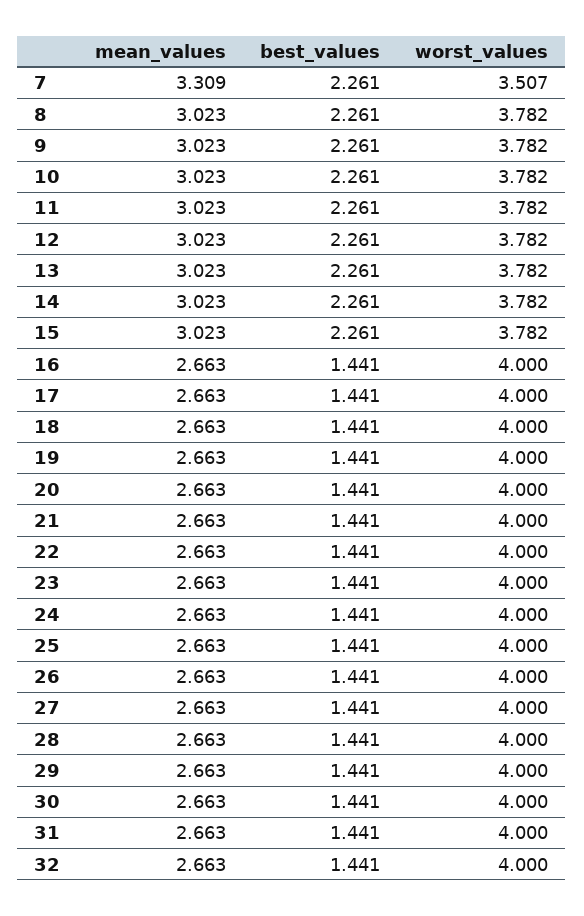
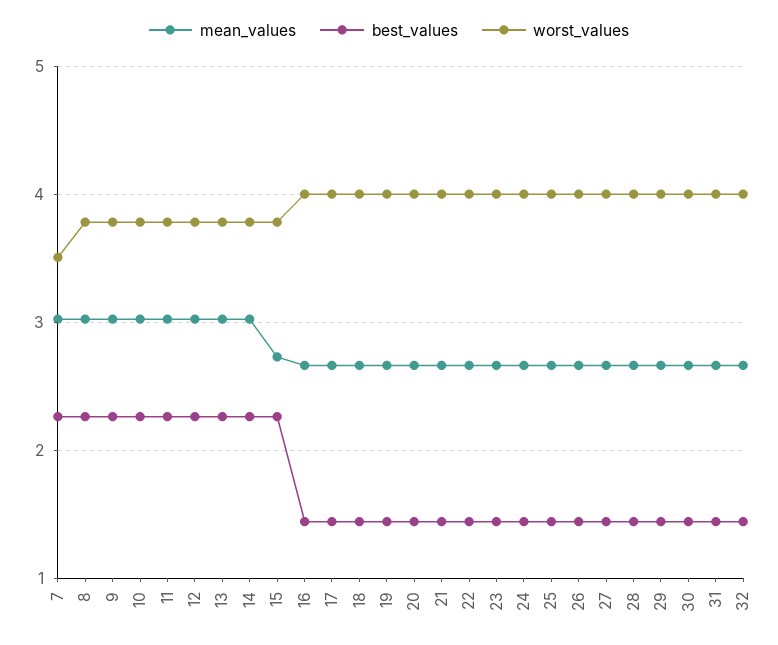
mean_values, 7: 3.309 -> 3
mean_values, 15: 3.023 -> 2.7

